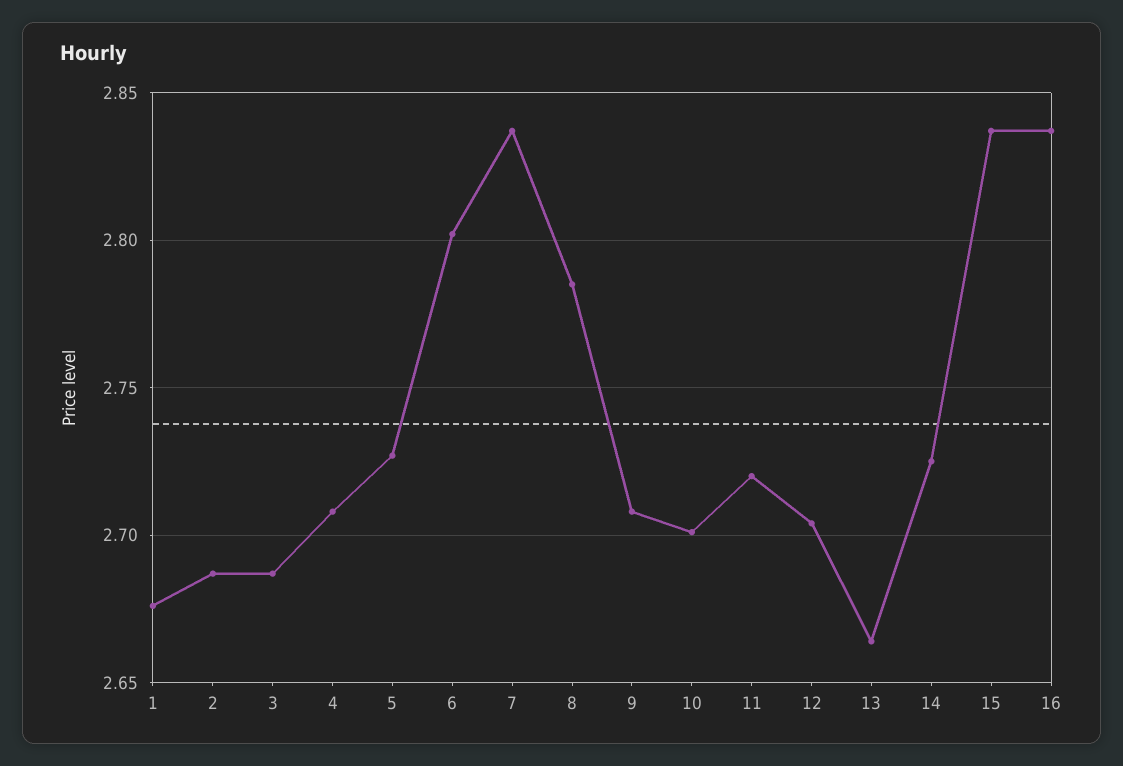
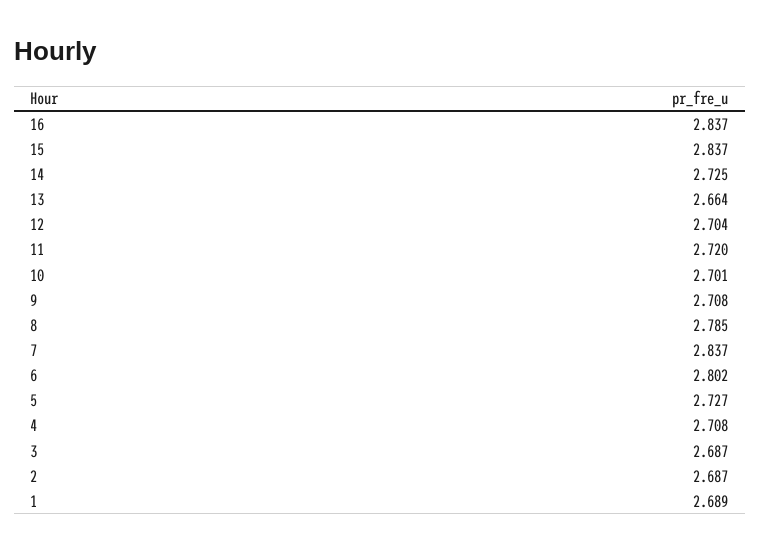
1: 2.675 -> 2.689

